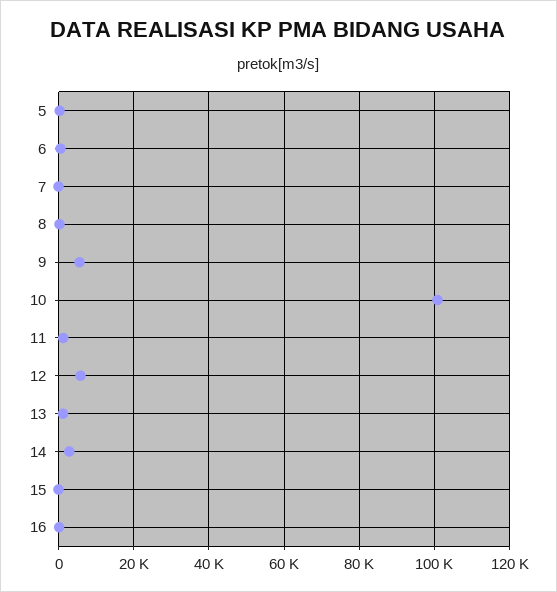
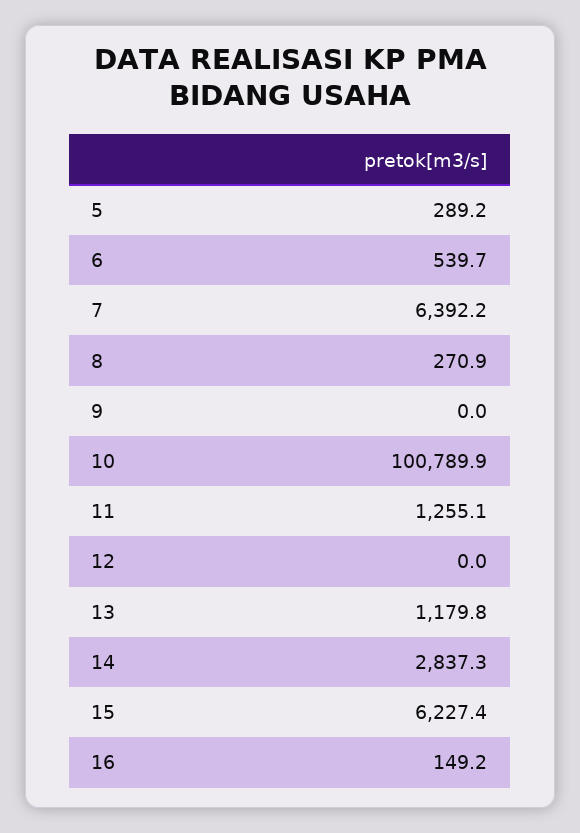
7: 0 -> 6392.2
9: 6000 -> 0
12: 6000 -> 0
15: 0 -> 6227.4

